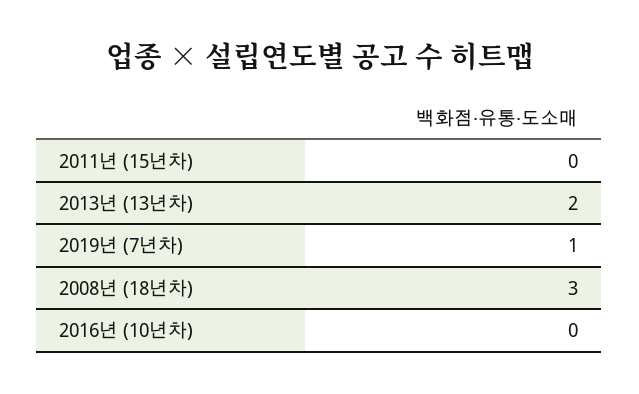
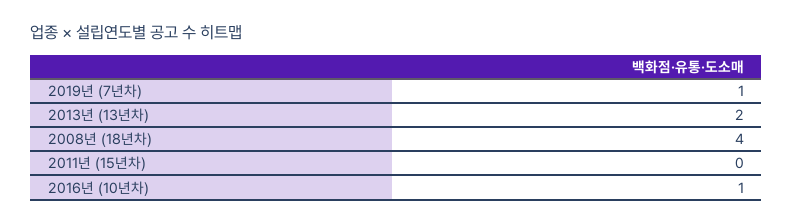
2008년 (18년차): 3 -> 4
2016년 (10년차): 0 -> 1

